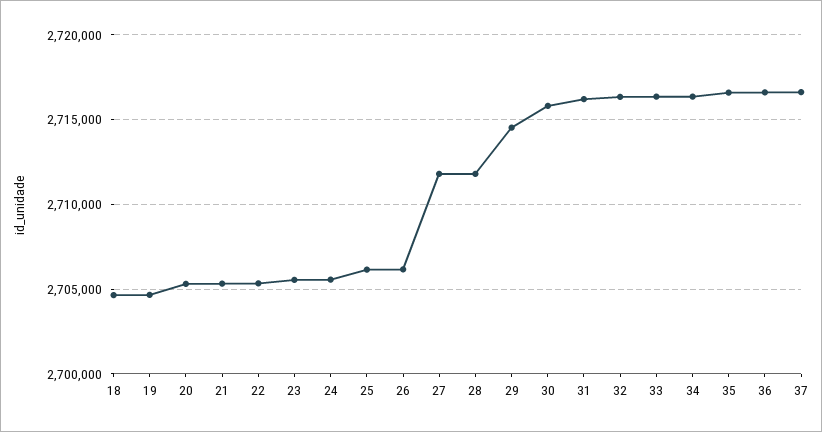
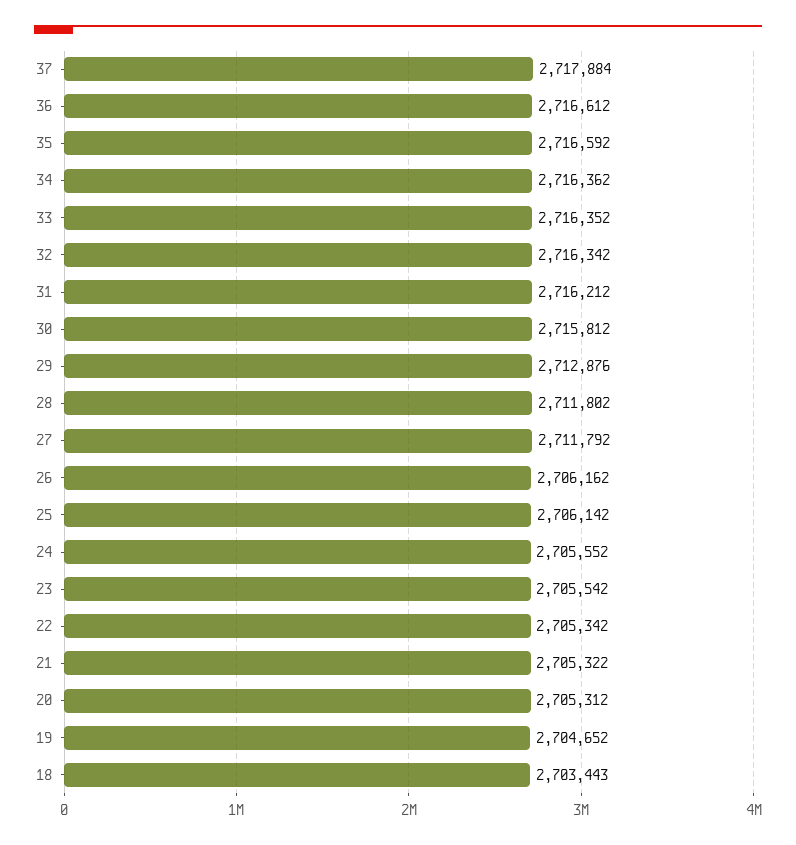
18: 2704500 -> 2703443
29: 2714500 -> 2712876
37: 2716500 -> 2717884

